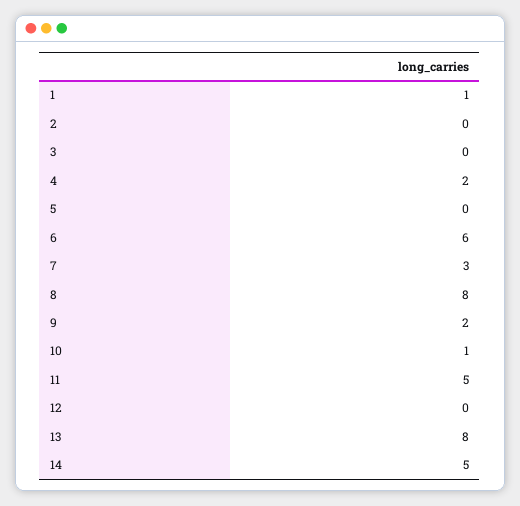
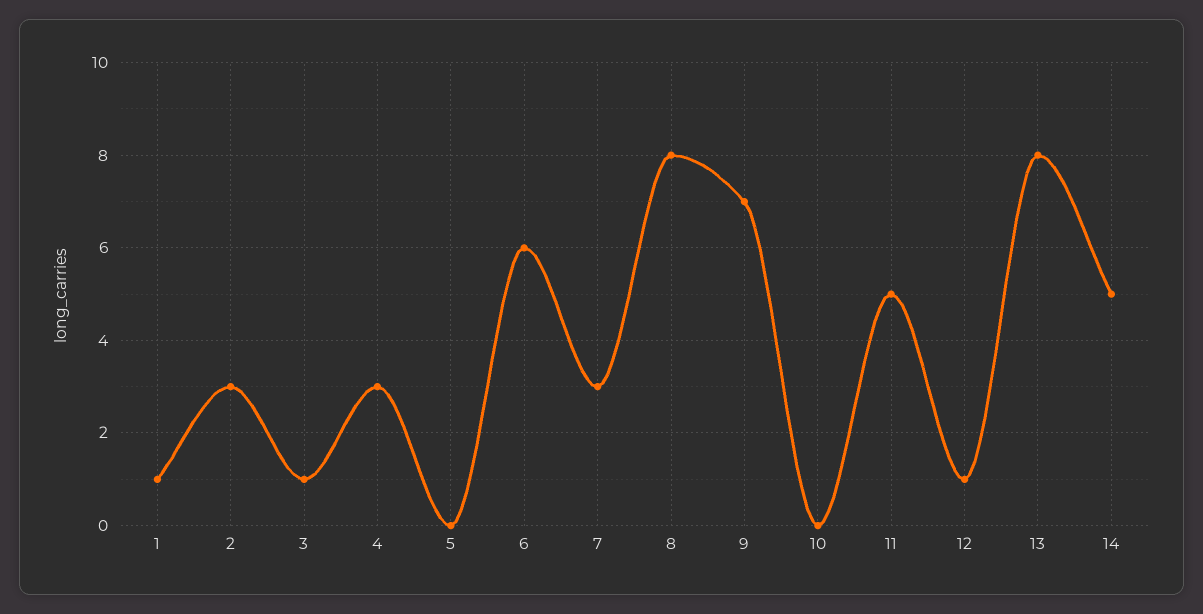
2: 0 -> 3
3: 0 -> 1
4: 2 -> 3
9: 2 -> 7
10: 1 -> 0
12: 0 -> 1

